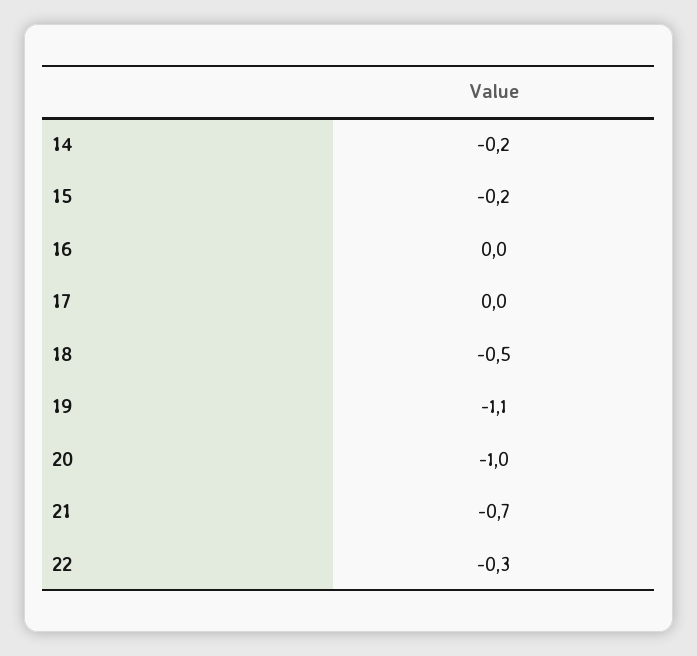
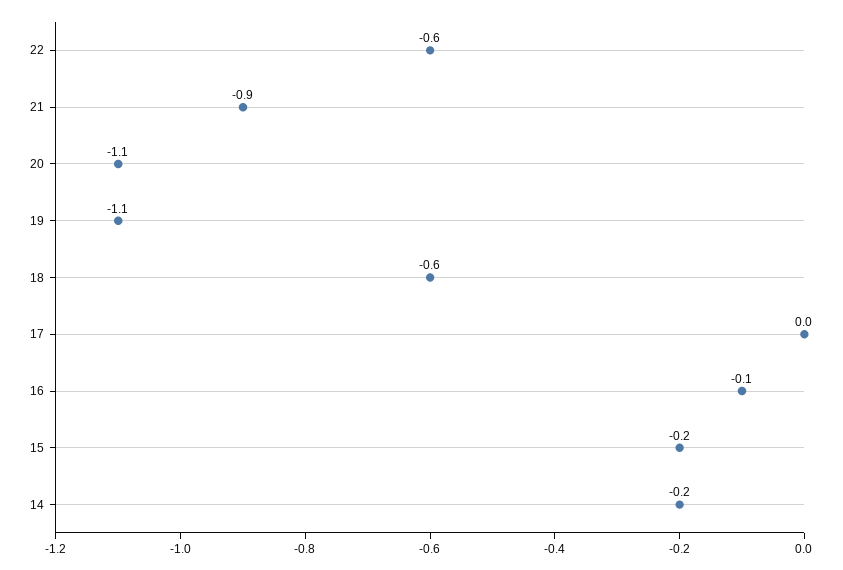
16: 0 -> -0.1
18: -0.5 -> -0.6
20: -1 -> -1.1
21: -0.7 -> -0.9
22: -0.3 -> -0.6

